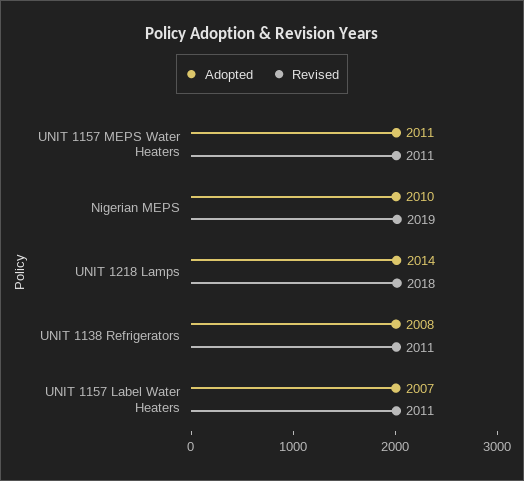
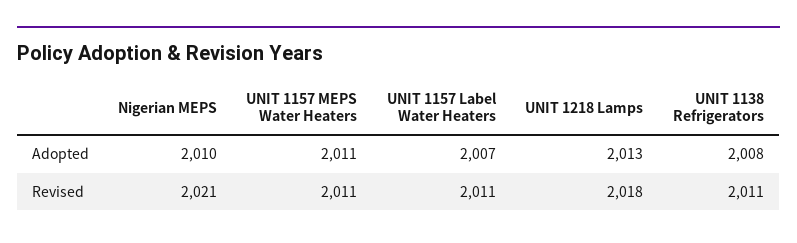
Revised, Nigerian MEPS: 2019 -> 2021
Adopted, UNIT 1218 Lamps: 2014 -> 2013

